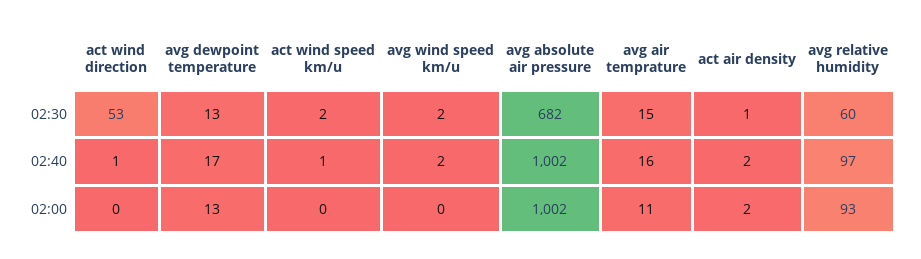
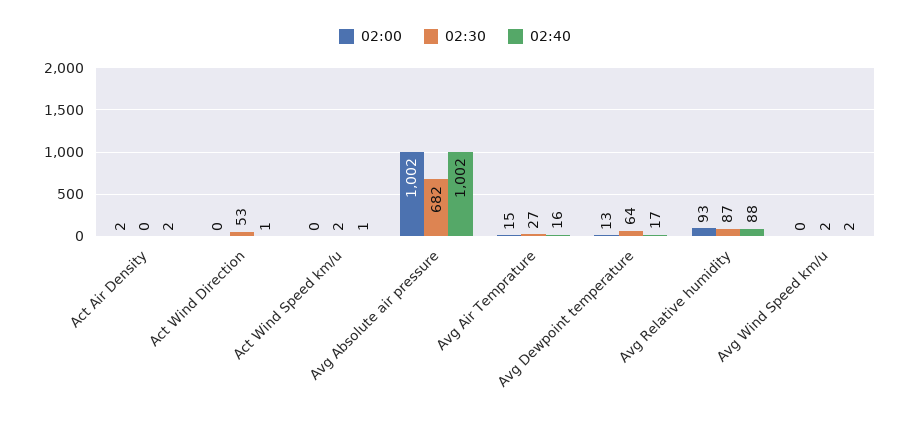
02:30, avg dewpoint temperature: 13 -> 64
02:30, avg air temprature: 15 -> 27
02:30, act air density: 1 -> 0
02:30, avg relative humidity: 60 -> 87
02:40, avg relative humidity: 97 -> 88
02:00, avg air temprature: 11 -> 15

